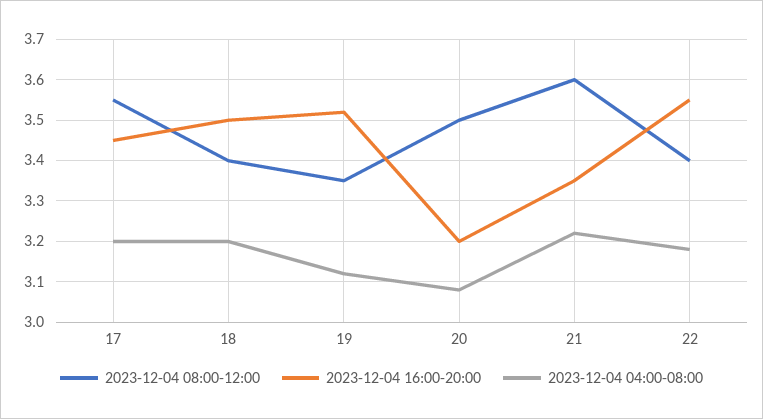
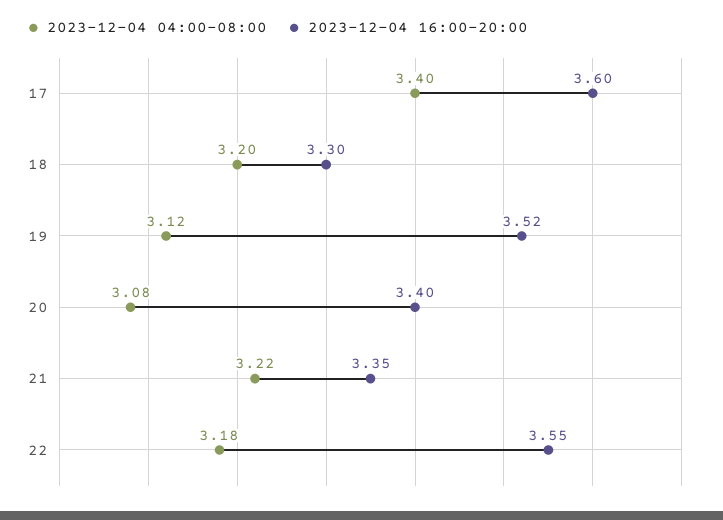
2023-12-04 08:00-12:00, 17: 3.55 -> none
2023-12-04 16:00-20:00, 17: 3.45 -> 3.6
2023-12-04 04:00-08:00, 17: 3.2 -> 3.4
2023-12-04 08:00-12:00, 18: 3.4 -> none
2023-12-04 16:00-20:00, 18: 3.5 -> 3.3
2023-12-04 08:00-12:00, 19: 3.35 -> none
2023-12-04 08:00-12:00, 20: 3.5 -> none
2023-12-04 16:00-20:00, 20: 3.2 -> 3.4
2023-12-04 08:00-12:00, 21: 3.6 -> none
2023-12-04 08:00-12:00, 22: 3.4 -> none

